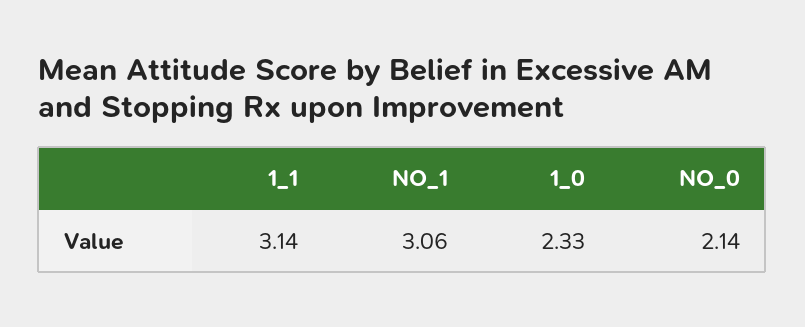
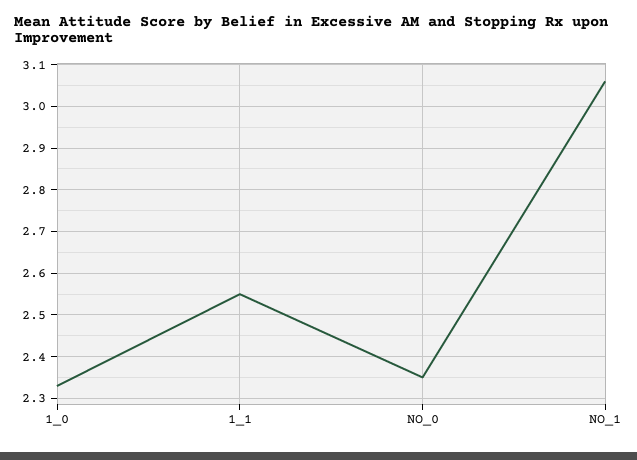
1_1: 3.14 -> 2.55
NO_0: 2.14 -> 2.35

